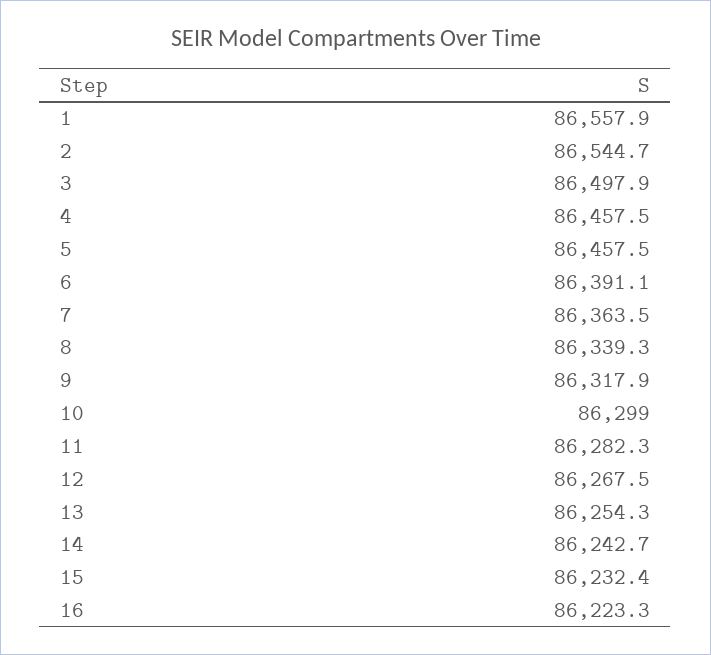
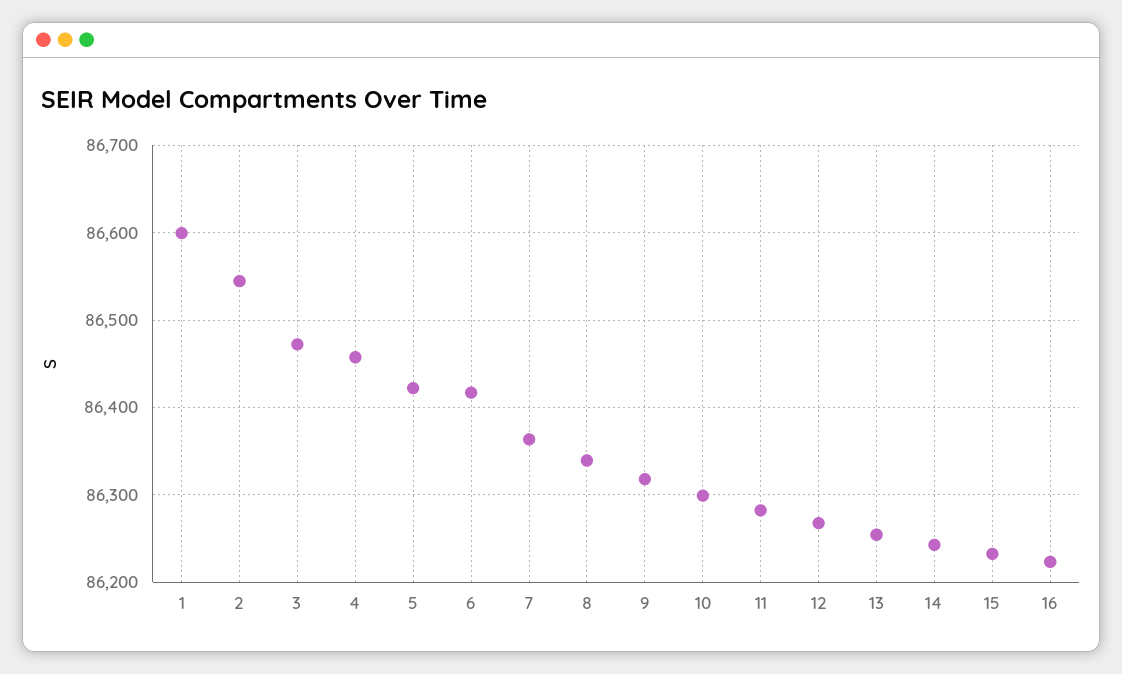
1: 86557.9 -> 86600
3: 86497.9 -> 86470
5: 86457.5 -> 86420
6: 86391.1 -> 86420

